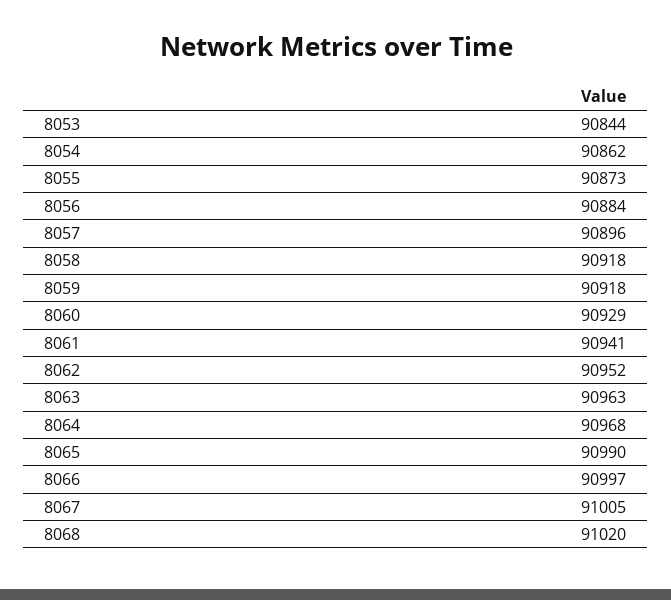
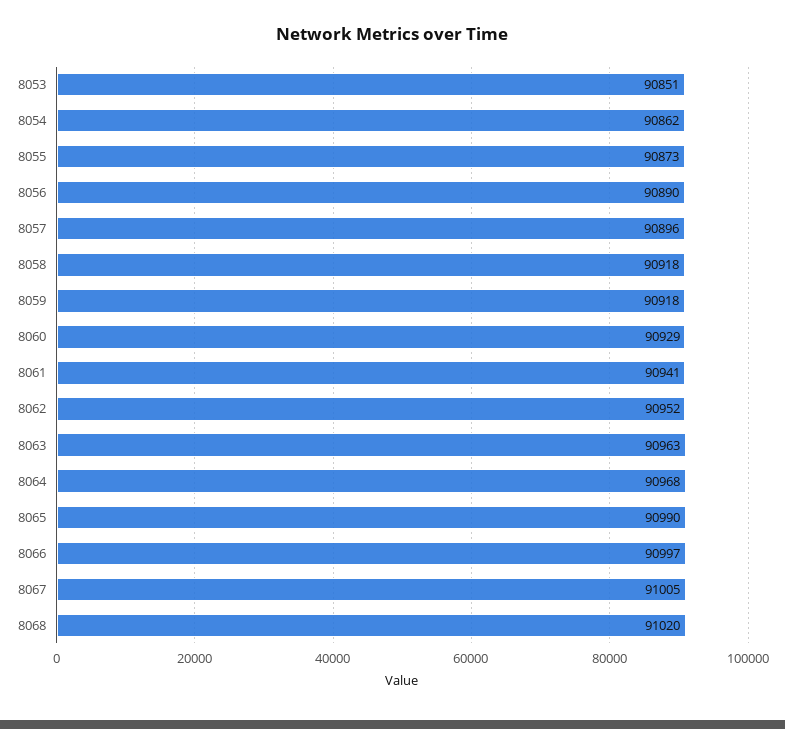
8053: 90844 -> 90851
8056: 90884 -> 90890

